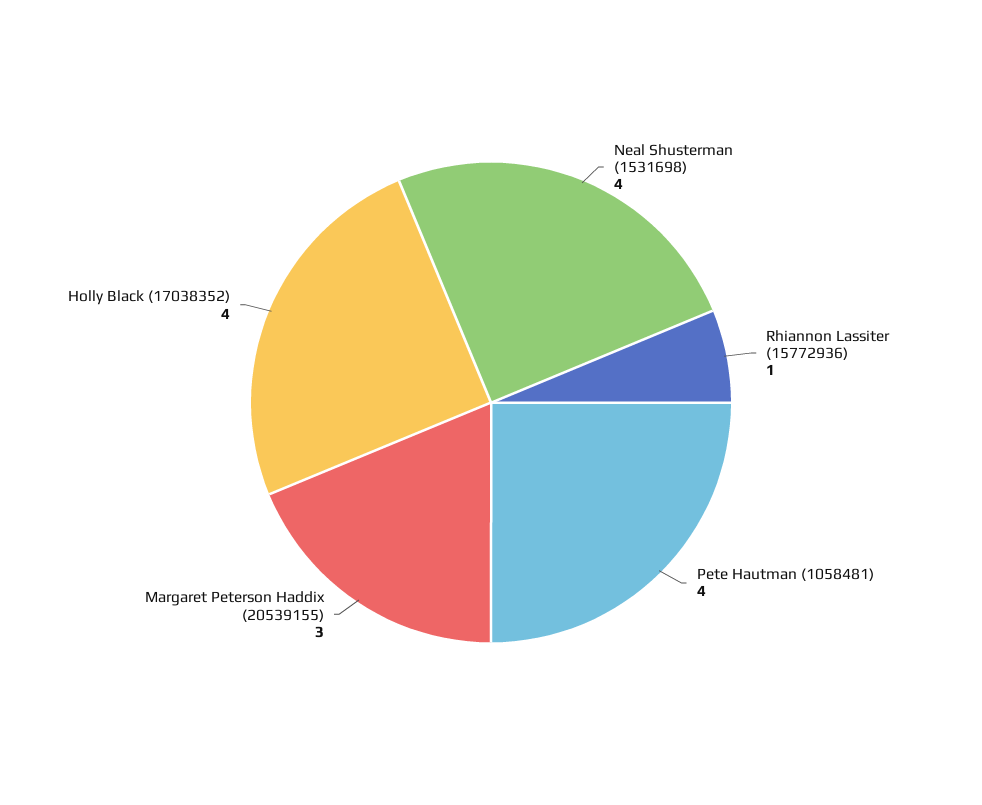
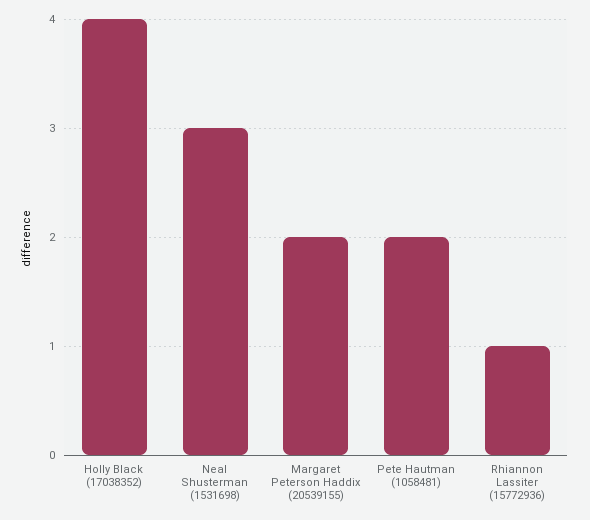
Neal Shusterman (1531698): 4 -> 3
Pete Hautman (1058481): 4 -> 2
Margaret Peterson Haddix (20539155): 3 -> 2

